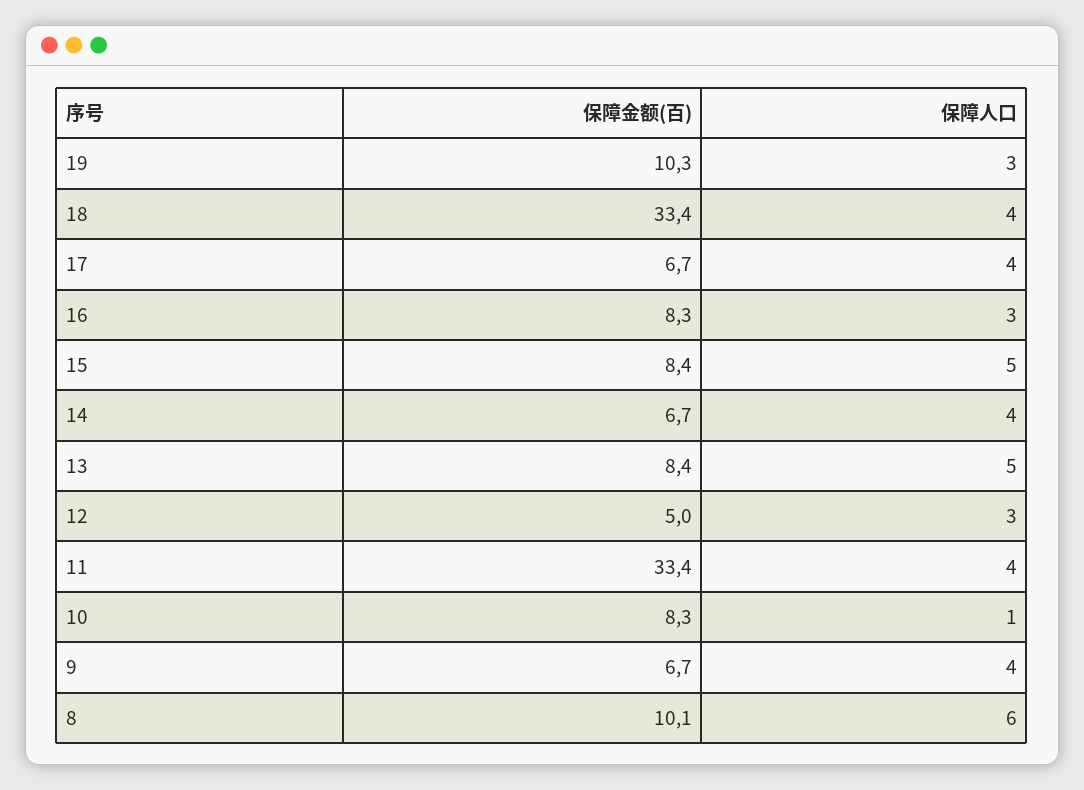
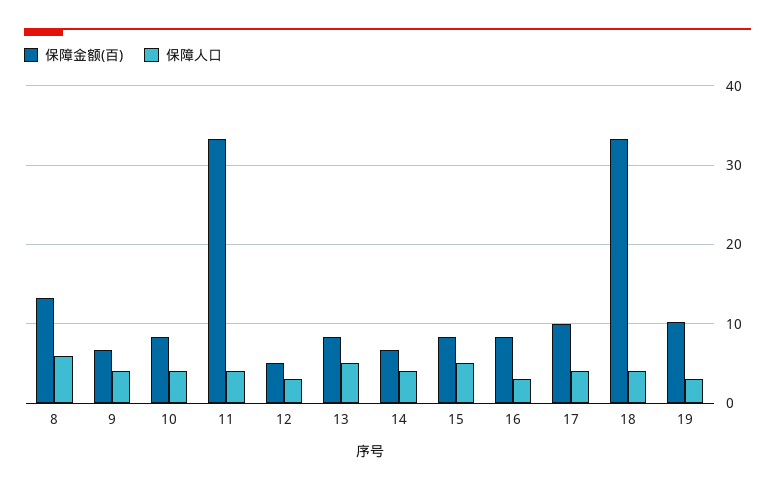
保障金额(百), 17: 6.7 -> 10
保障人口, 10: 1 -> 4
保障金额(百), 8: 10.1 -> 13

